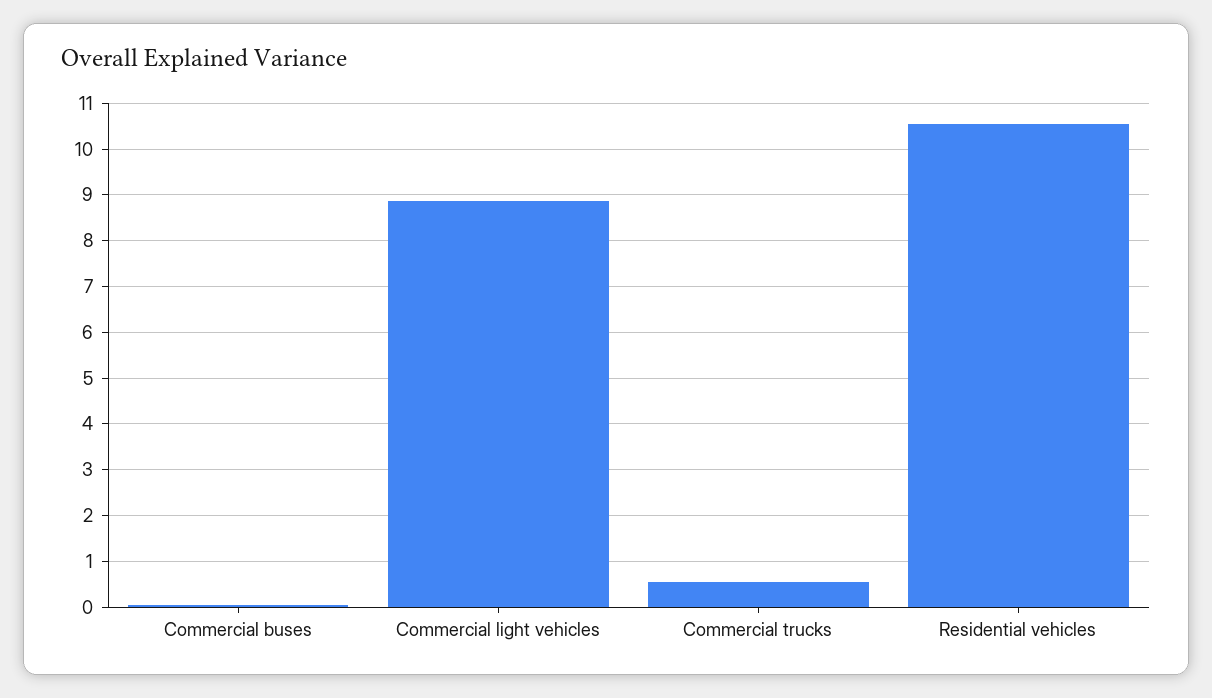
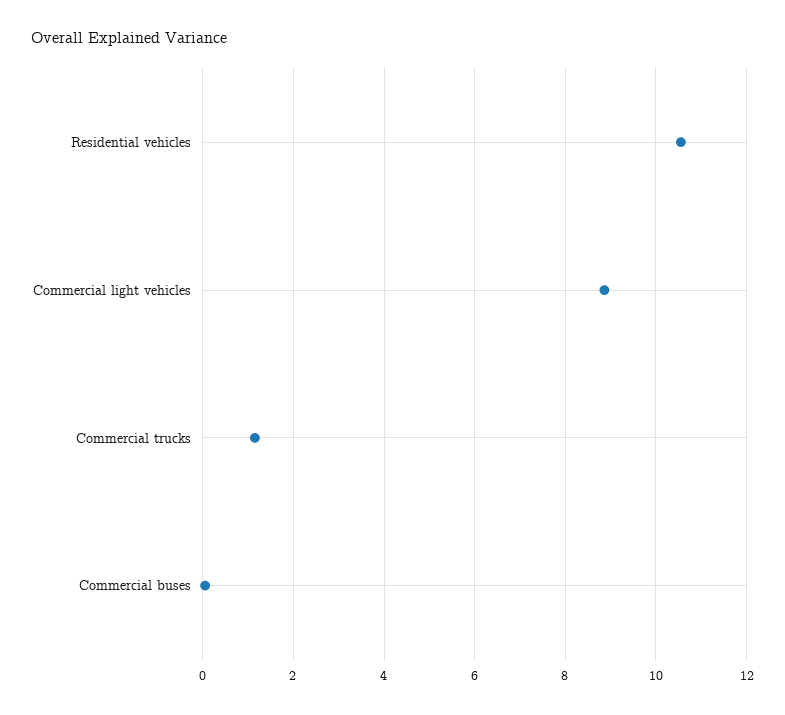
Commercial trucks: 0.6 -> 1.2

